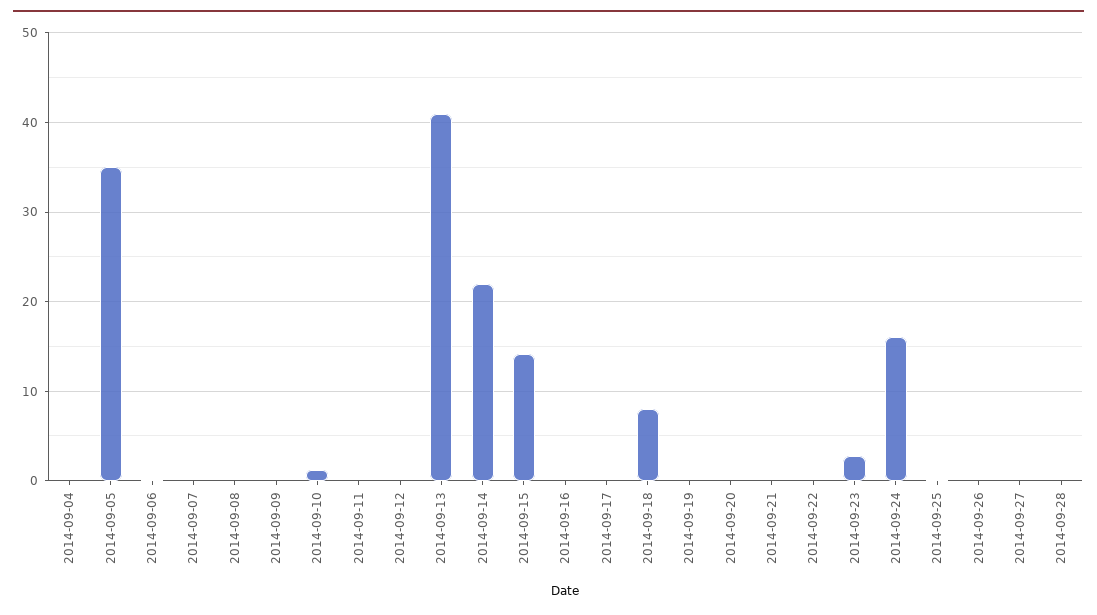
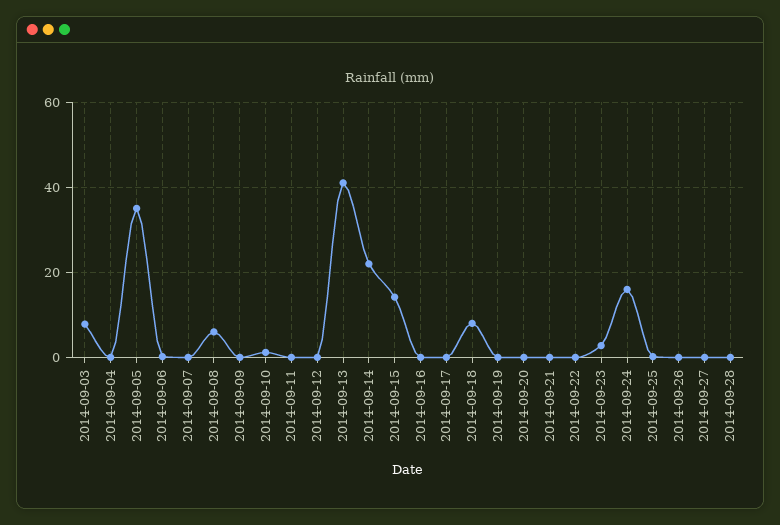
2014-09-08: 0 -> 6
2014-09-03: none -> 8

